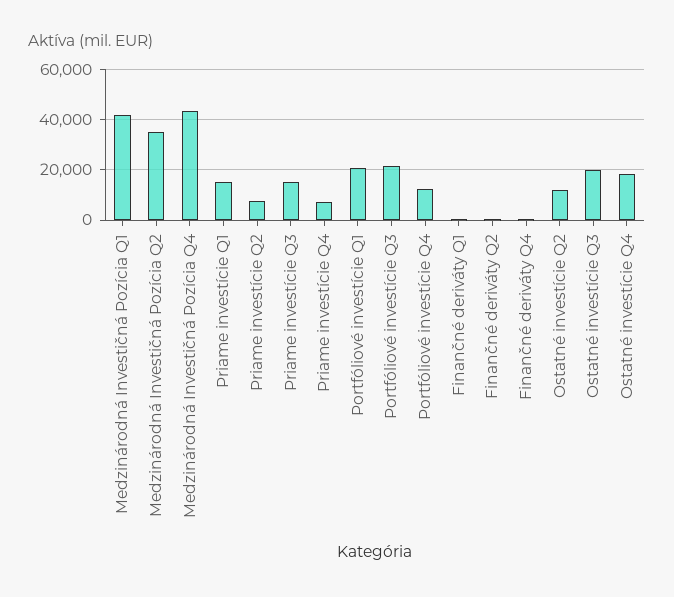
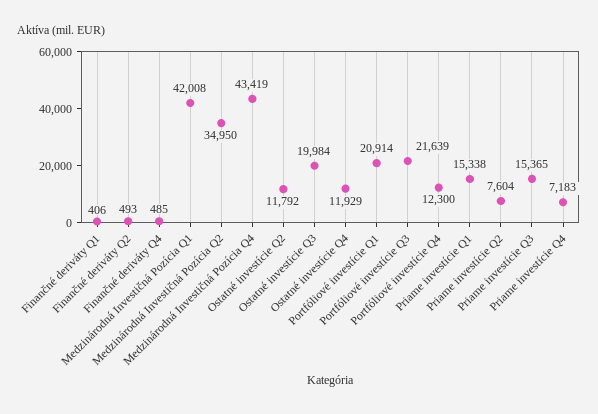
Ostatné investície Q4: 17500 -> 11929

